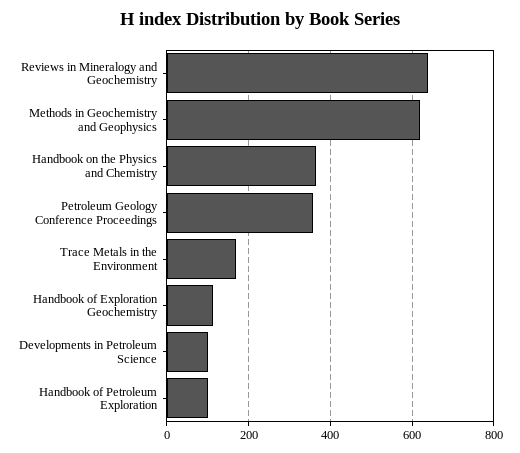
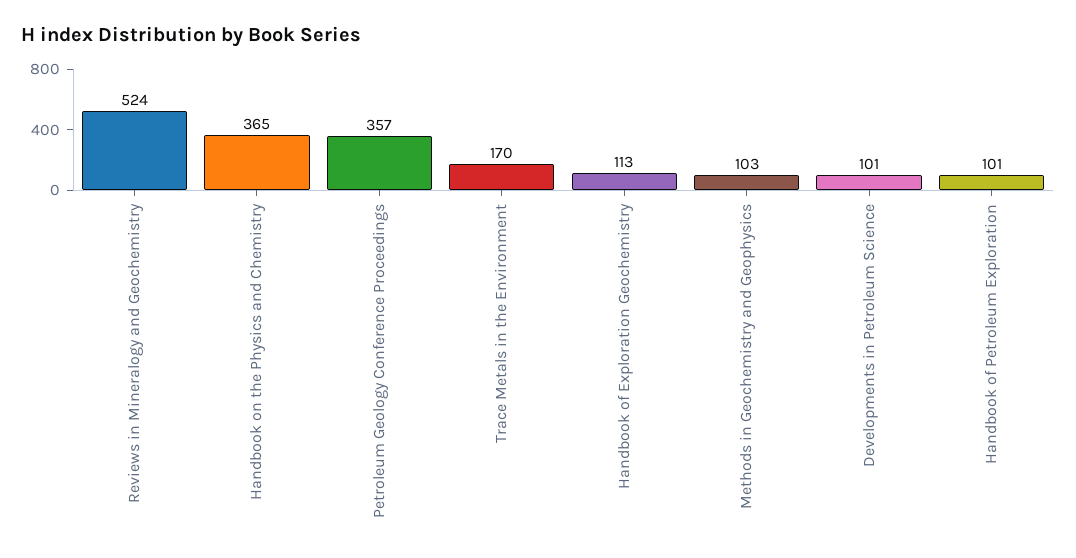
Reviews in Mineralogy and Geochemistry: 640 -> 524
Methods in Geochemistry and Geophysics: 620 -> 103

